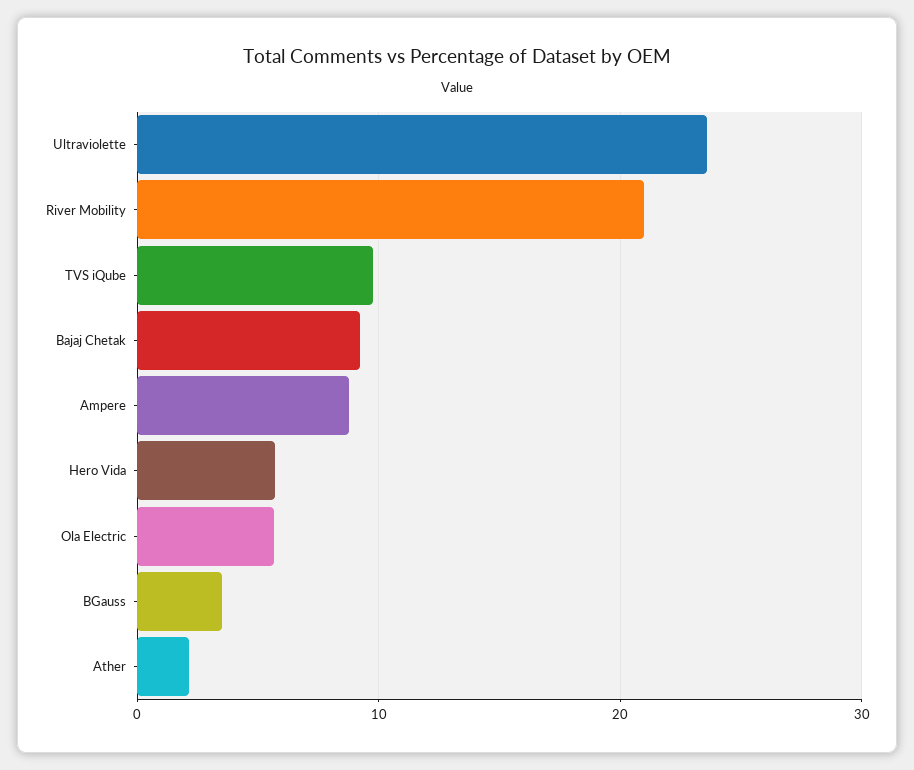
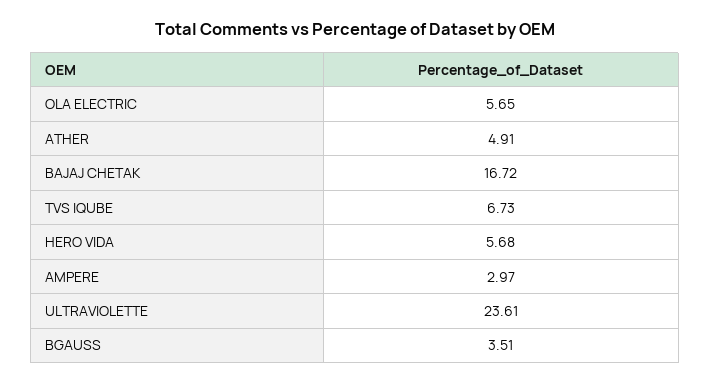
River Mobility: 21 -> none
TVS iQube: 10 -> 6.73
Bajaj Chetak: 9 -> 16.72
Ampere: 9 -> 2.97
Ather: 2 -> 4.91

